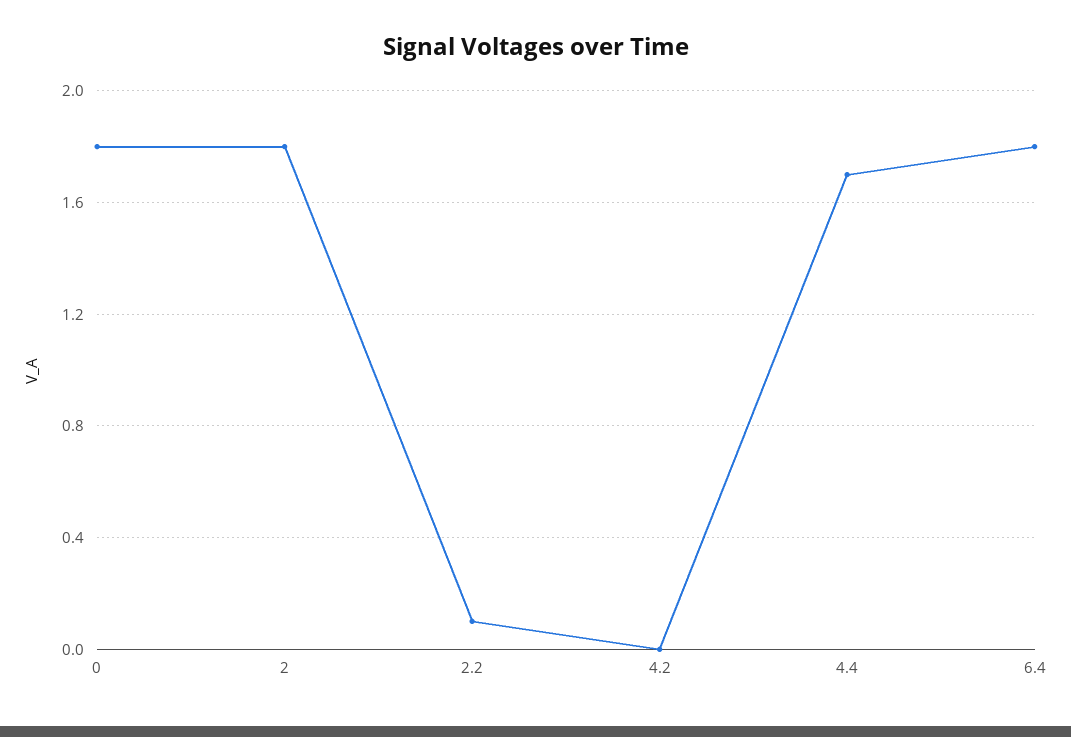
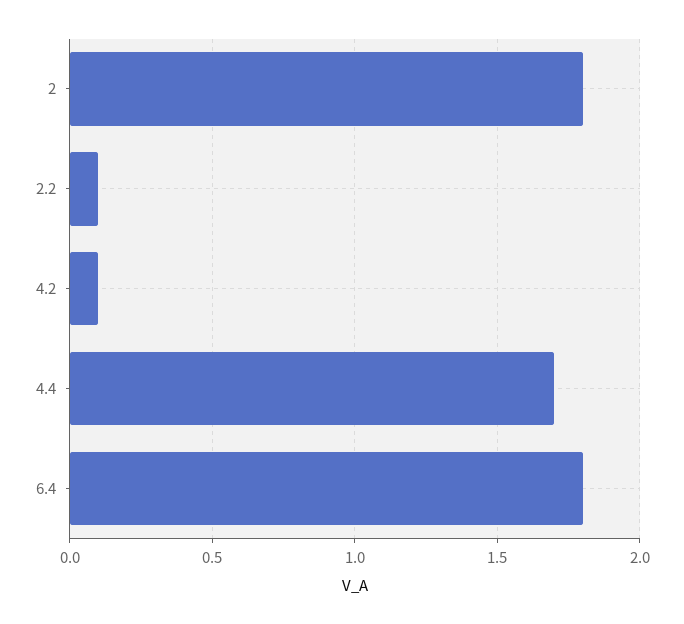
0: 1.8 -> none
4.2: 0 -> 0.1

